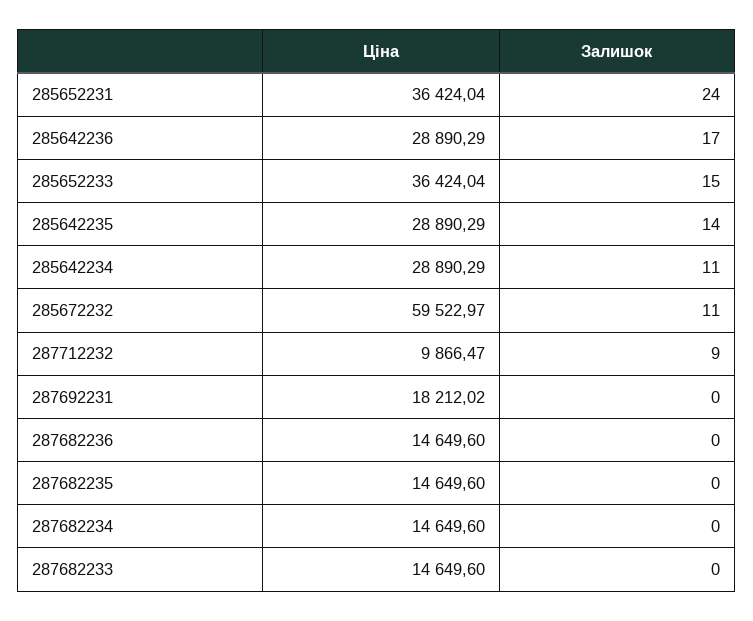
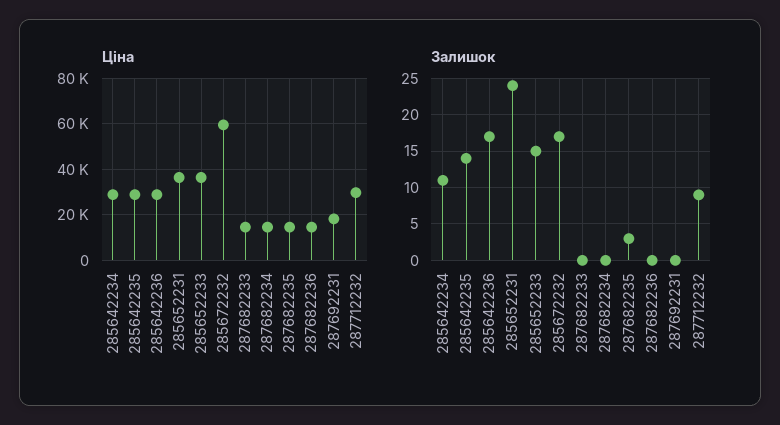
Залишок, 285672232: 11 -> 17
Ціна, 287712232: 9866.47 -> 30000
Залишок, 287682235: 0 -> 3

